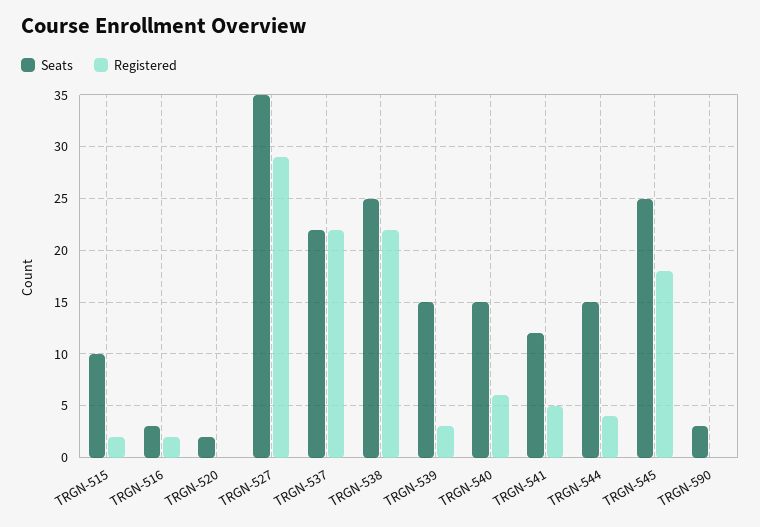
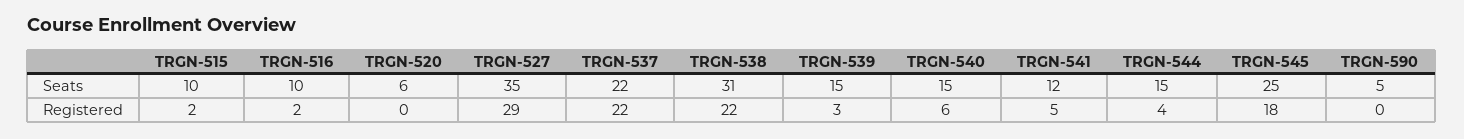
Seats, TRGN-516: 3 -> 10
Seats, TRGN-520: 2 -> 6
Seats, TRGN-538: 25 -> 31
Seats, TRGN-590: 3 -> 5

